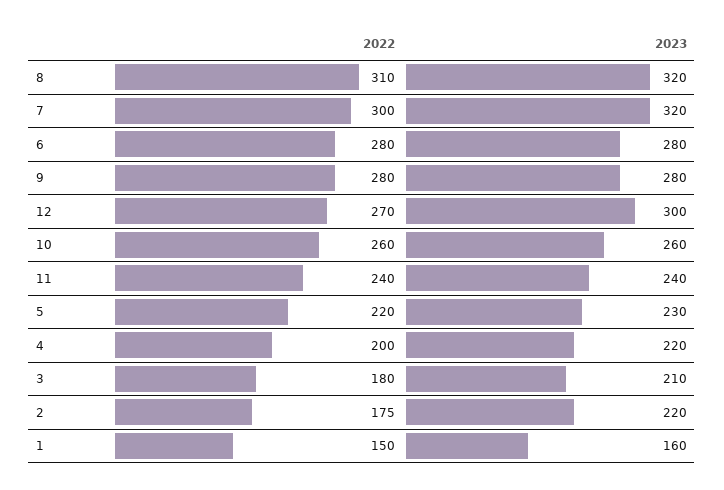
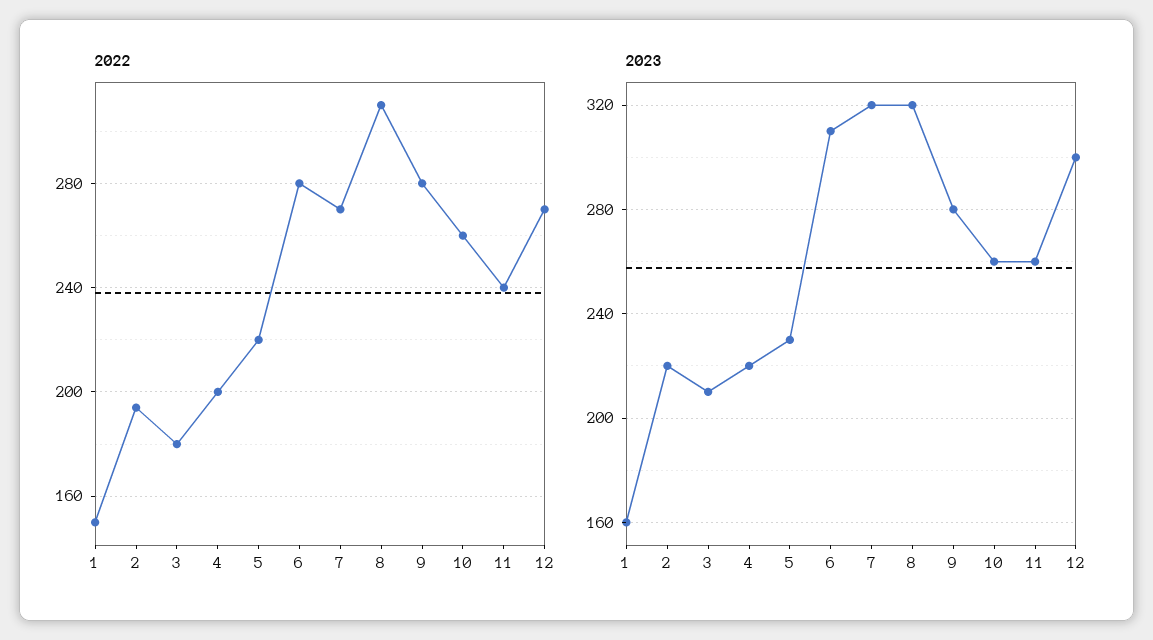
2022, 7: 300 -> 270
2023, 6: 280 -> 310
2023, 11: 240 -> 260
2022, 2: 175 -> 195

